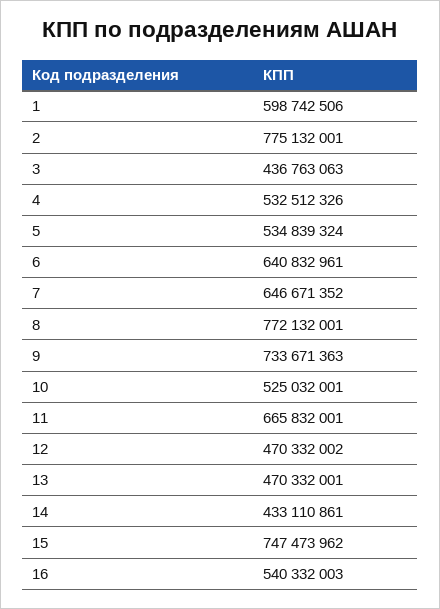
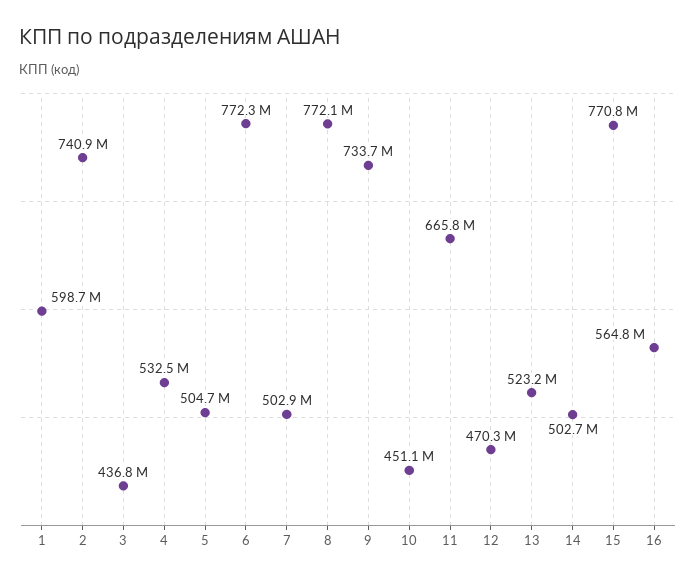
2: 775132001 -> 740900000
5: 534839324 -> 504700000
6: 640832961 -> 772300000
7: 646671352 -> 502900000
10: 525032001 -> 451100000
13: 470332001 -> 523200000
14: 433110861 -> 502700000
15: 747473962 -> 770800000
16: 540332003 -> 564800000

